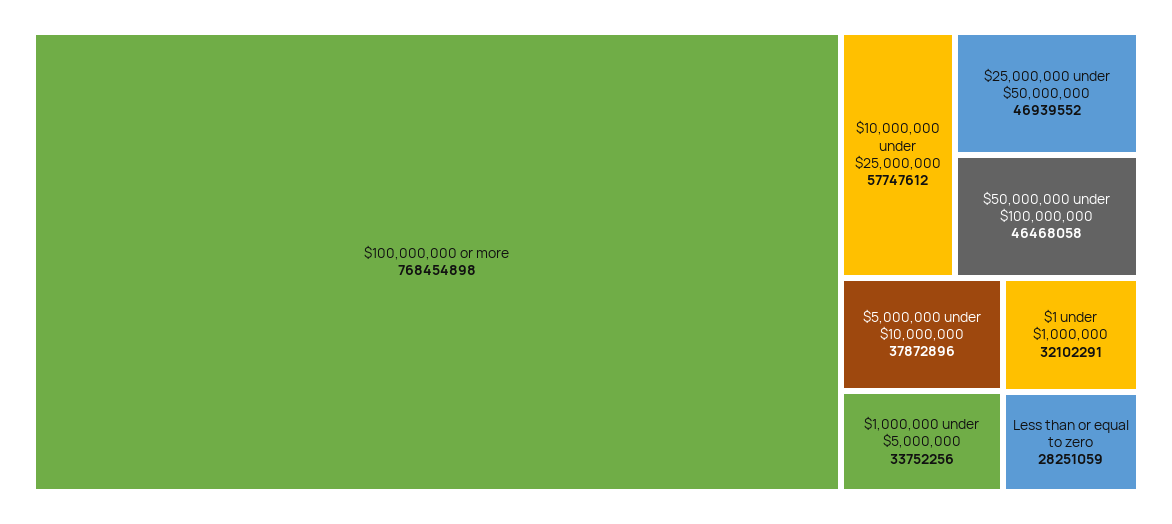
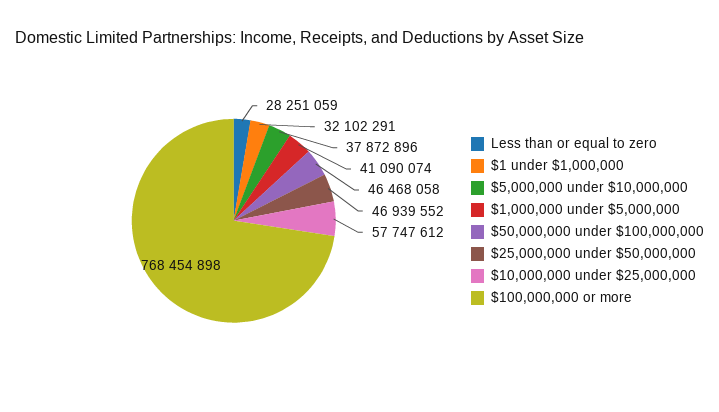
$1,000,000 under $5,000,000: 33752256 -> 41090074

